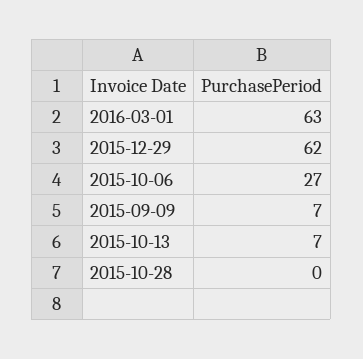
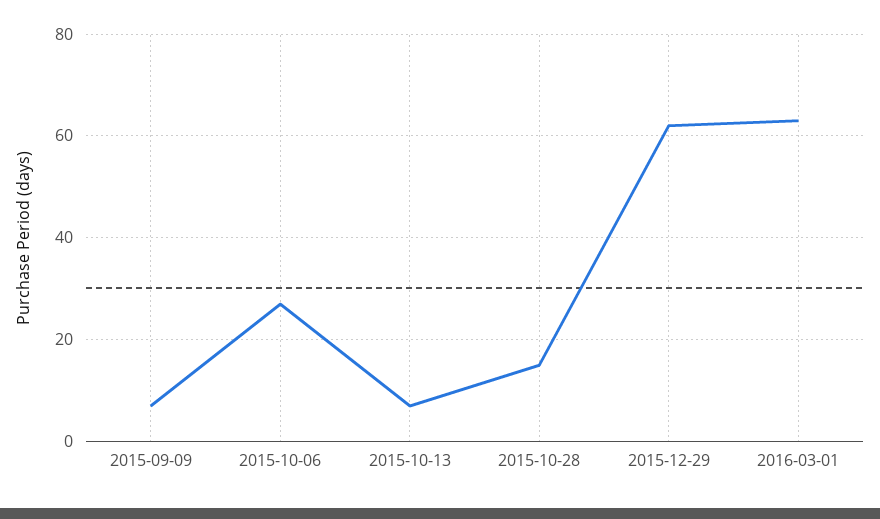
2015-10-28: 0 -> 15

